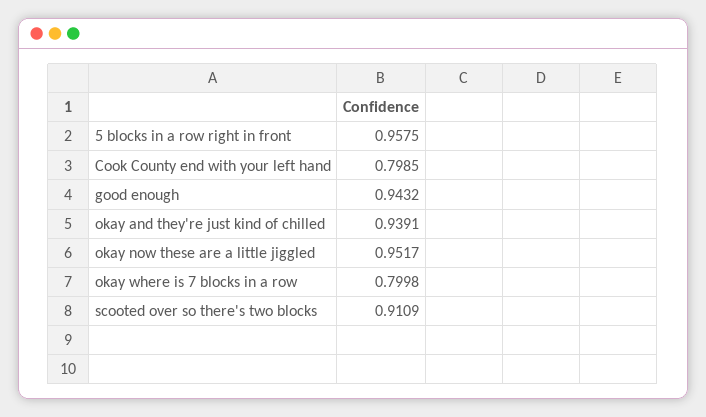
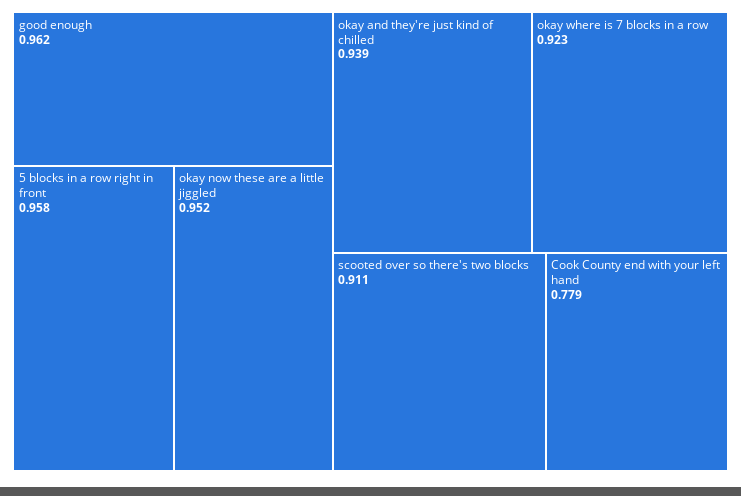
Cook County end with your left hand: 0.7985 -> 0.779
good enough: 0.9432 -> 0.962
okay where is 7 blocks in a row: 0.7998 -> 0.923

